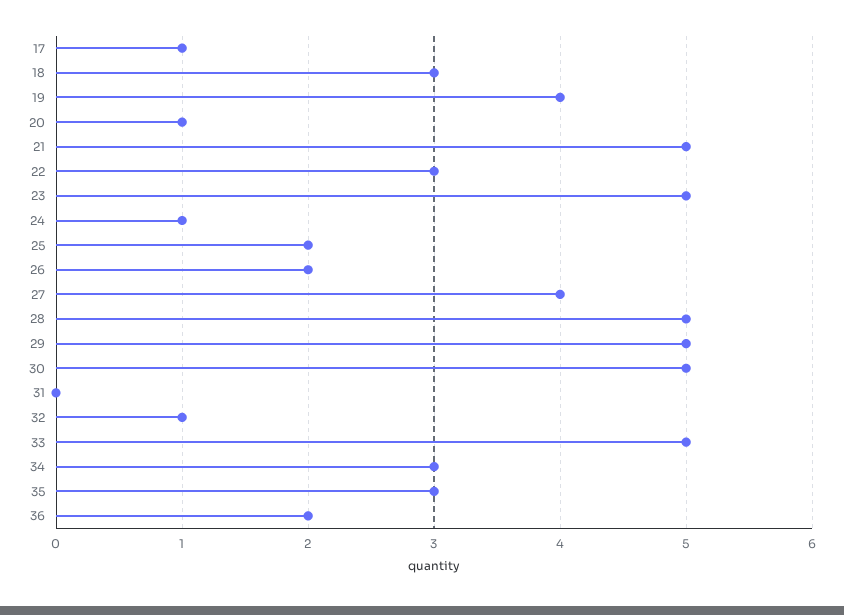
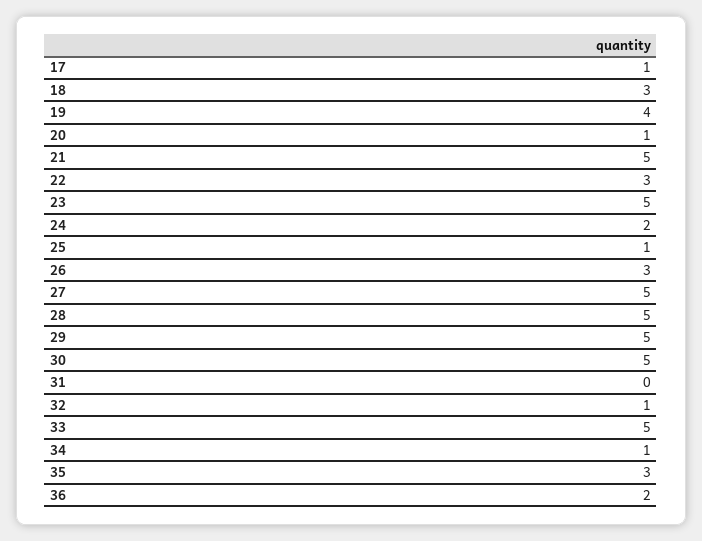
24: 1 -> 2
25: 2 -> 1
26: 2 -> 3
27: 4 -> 5
34: 3 -> 1

